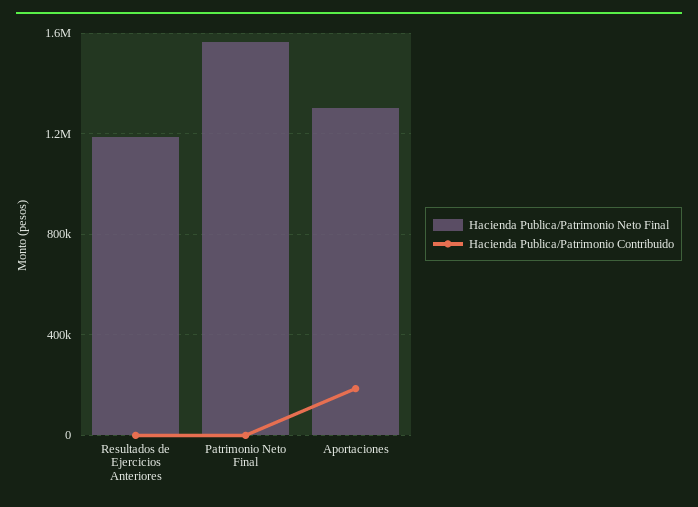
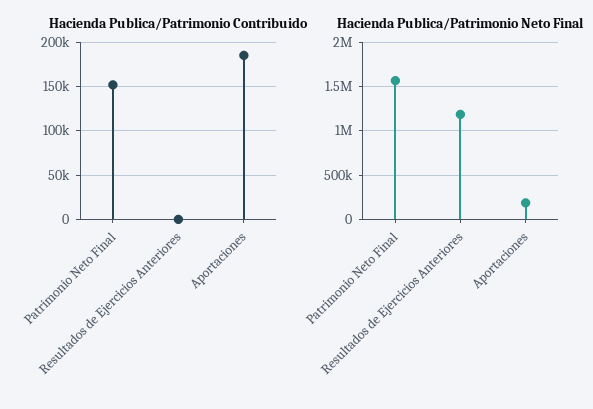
Hacienda Publica/Patrimonio Contribuido, Patrimonio Neto Final: 0 -> 150000
Hacienda Publica/Patrimonio Neto Final, Aportaciones: 1300000 -> 200000

